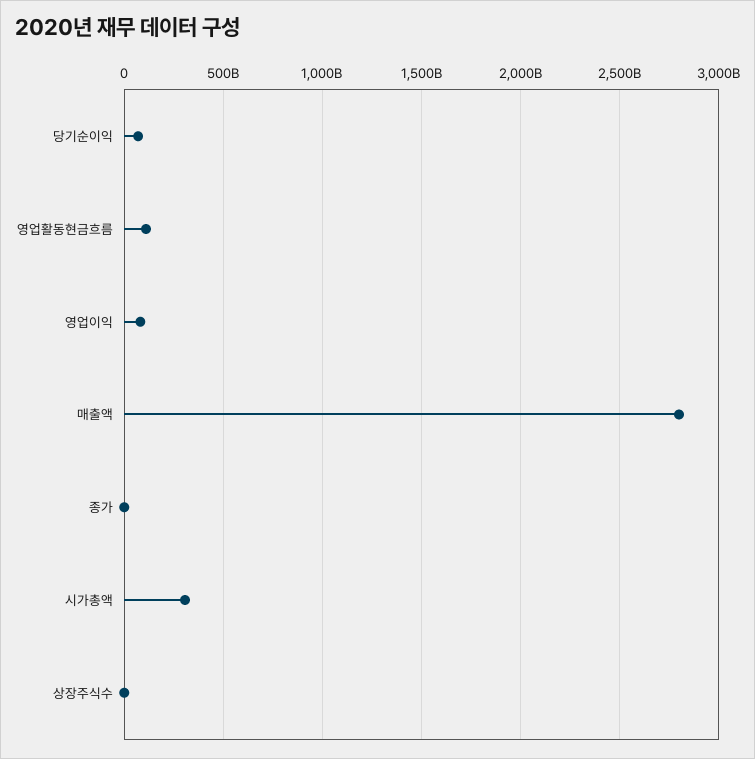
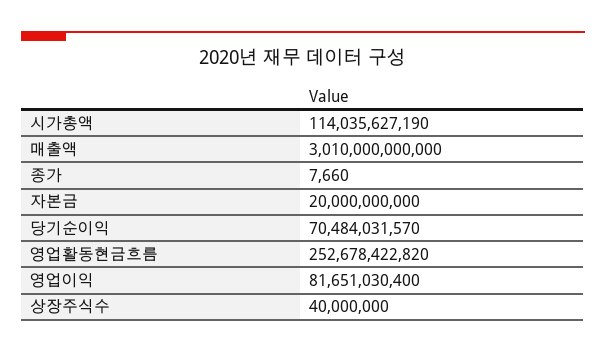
영업활동현금흐름: 100000000000 -> 252678422820
매출액: 2800000000000 -> 3010000000000
시가총액: 300000000000 -> 114035627190
자본금: none -> 20000000000

